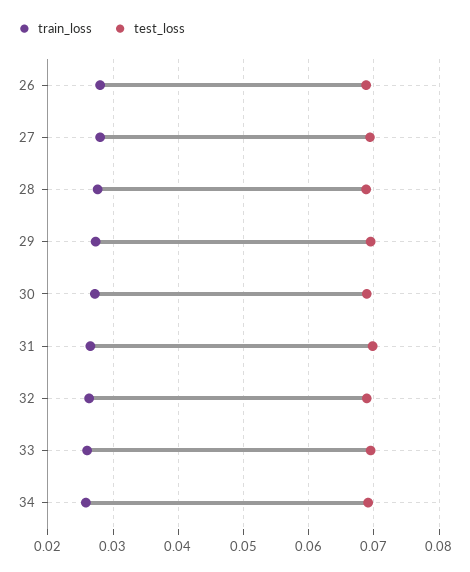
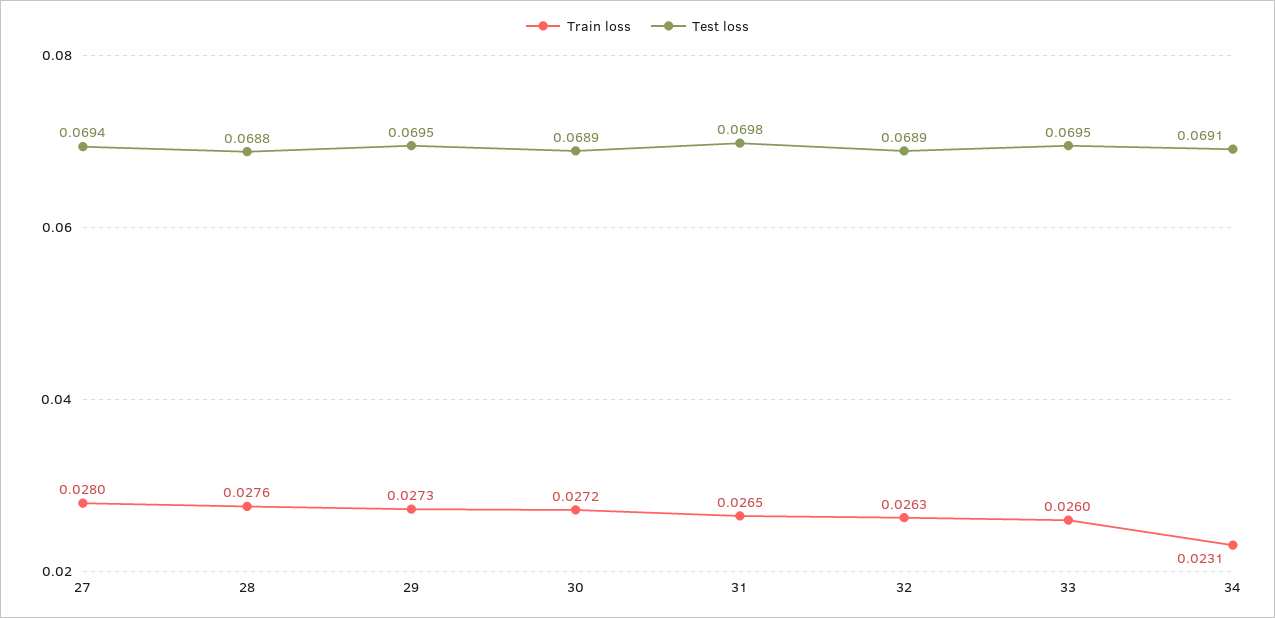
train_loss, 26: 0.028 -> none
test_loss, 26: 0.069 -> none
train_loss, 34: 0.026 -> 0.0231

